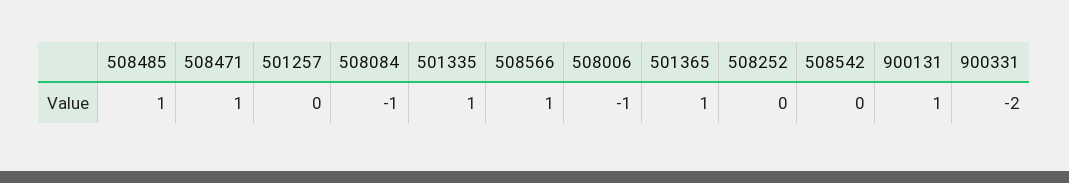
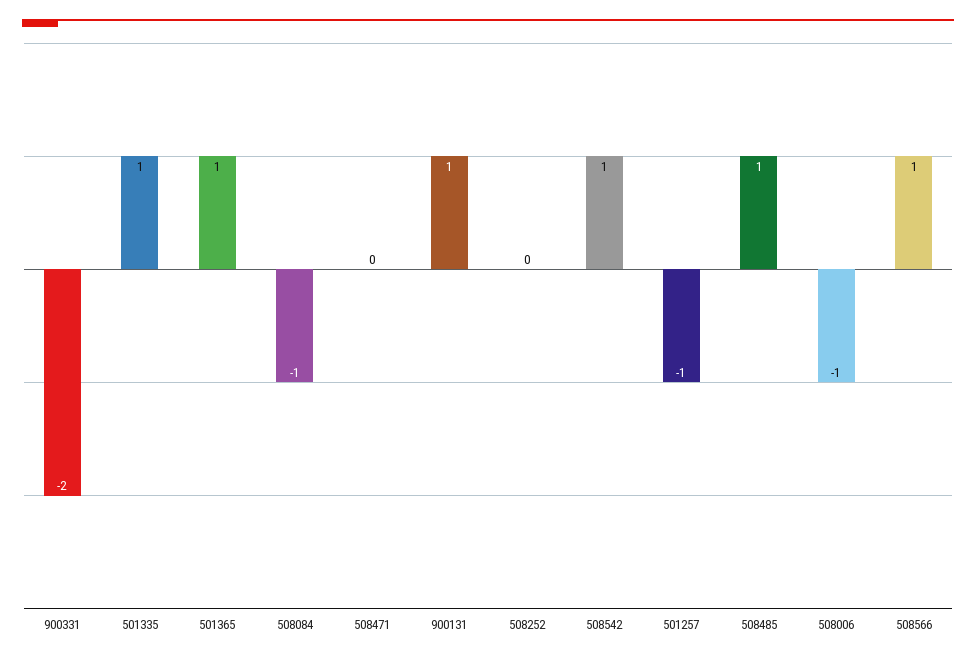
508471: 1 -> 0
501257: 0 -> -1
508542: 0 -> 1

